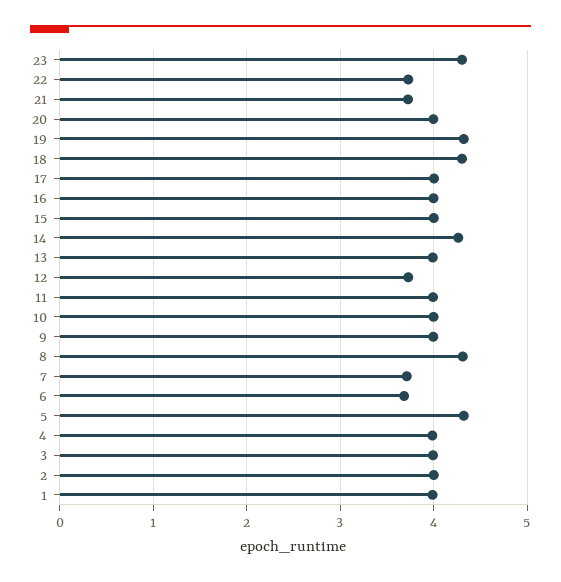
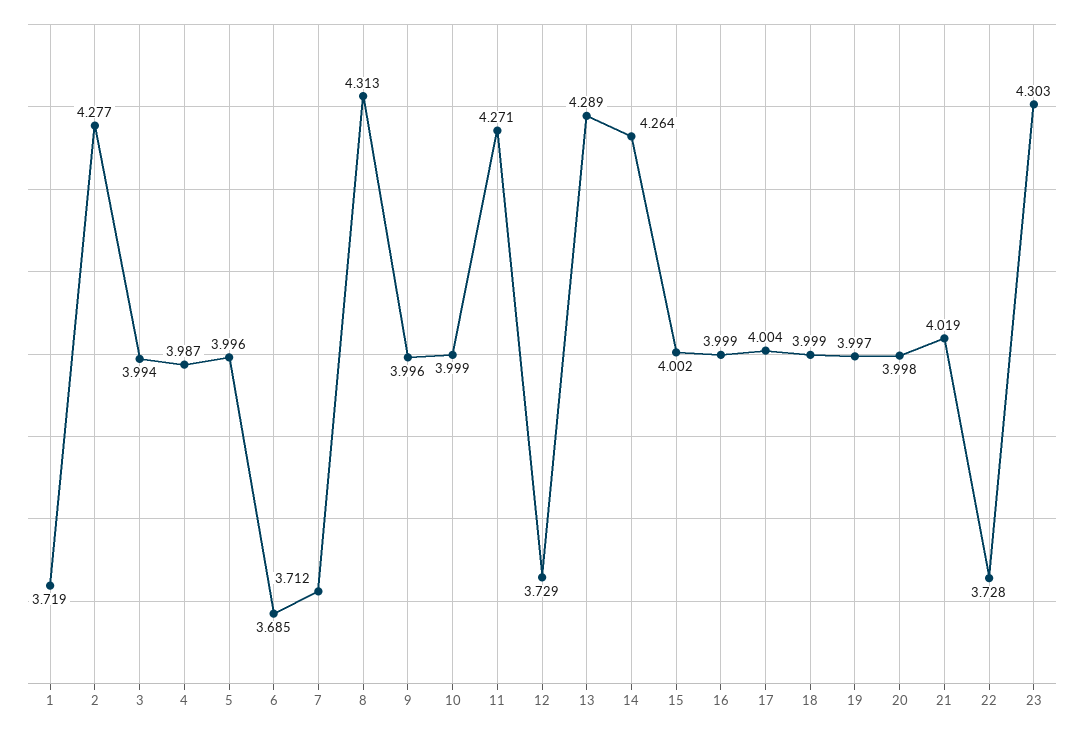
21: 3.7 -> 4.019
19: 4.3 -> 3.997
18: 4.3 -> 3.999
13: 4 -> 4.289
11: 4 -> 4.271
5: 4.3 -> 3.996
2: 4 -> 4.277
1: 4 -> 3.719

